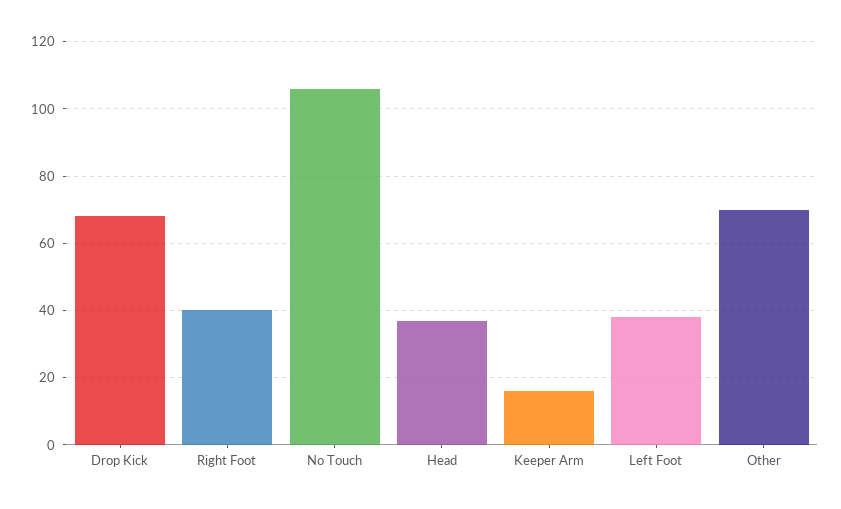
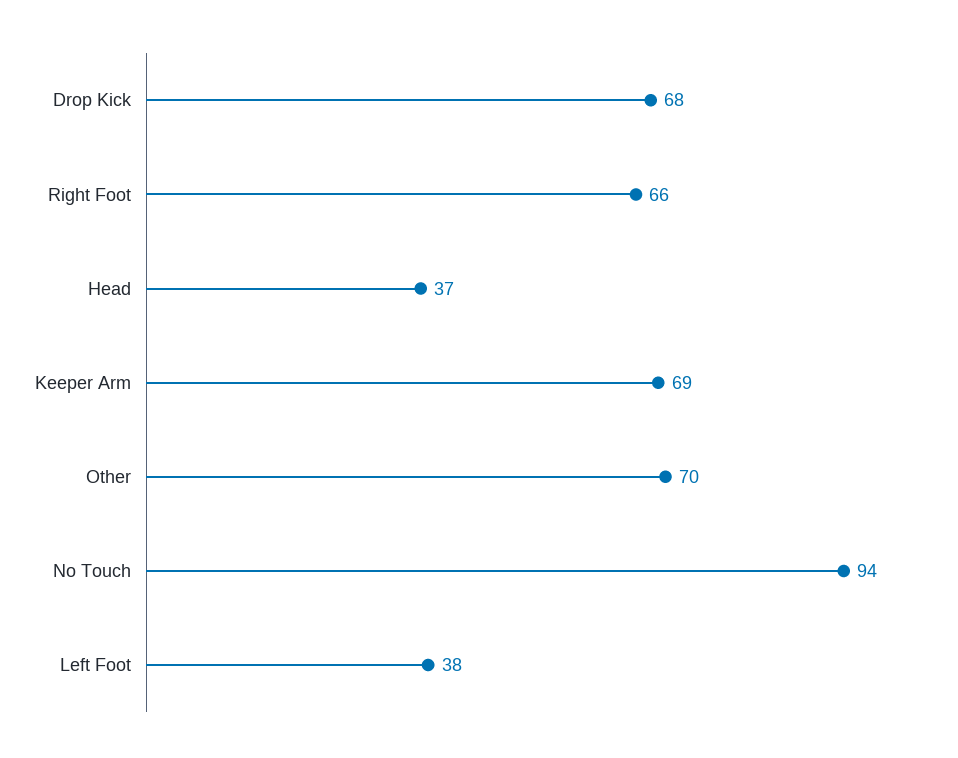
Right Foot: 40 -> 66
No Touch: 105 -> 94
Keeper Arm: 15 -> 69

